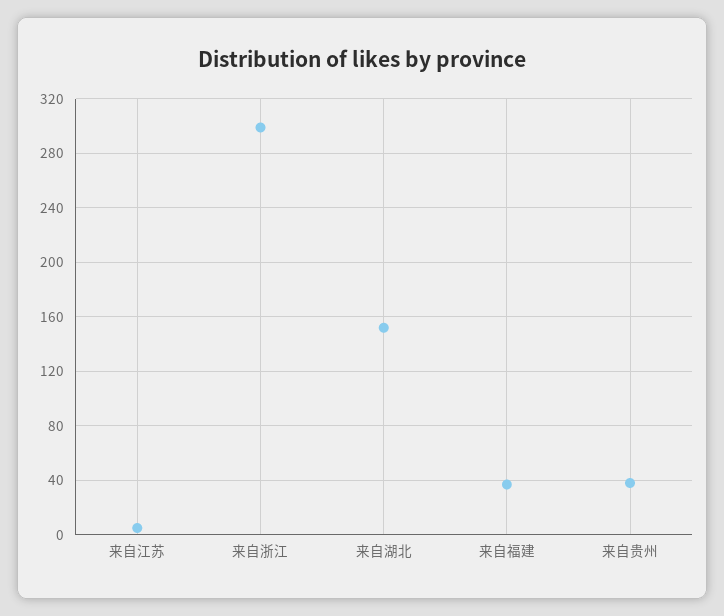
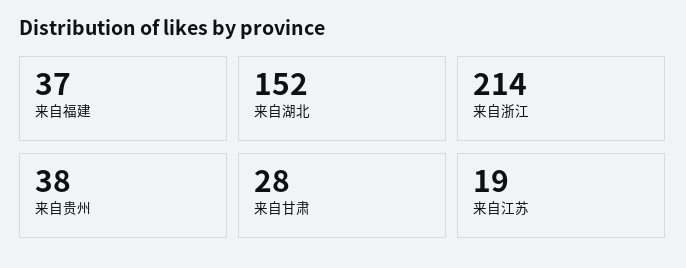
来自江苏: 5 -> 19
来自浙江: 300 -> 214
来自甘肃: none -> 28

